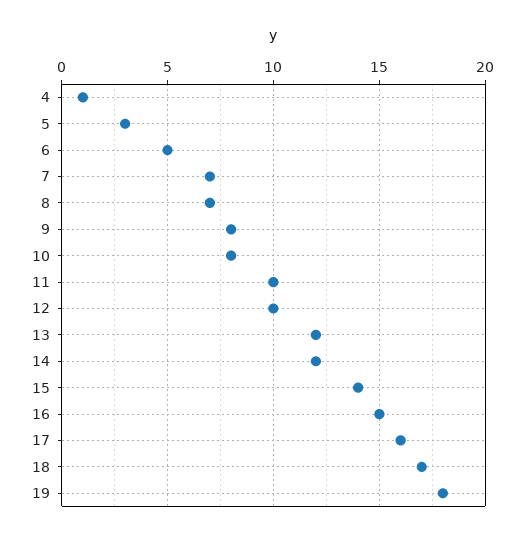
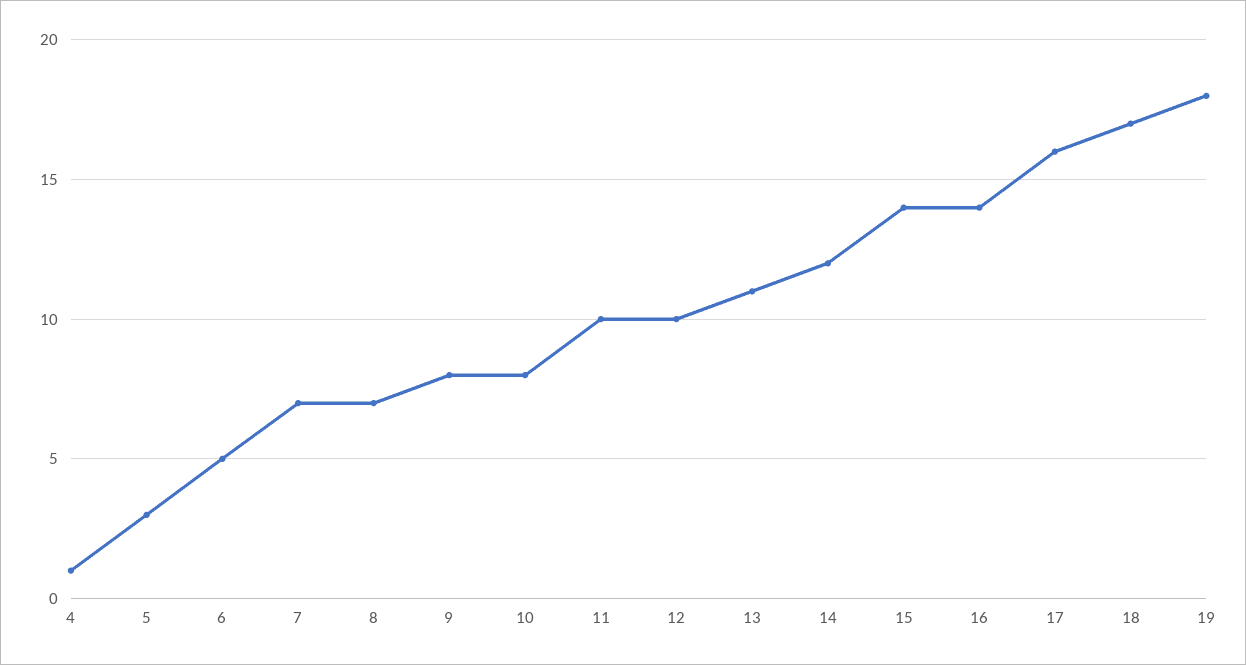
13: 12 -> 11
16: 15 -> 14

